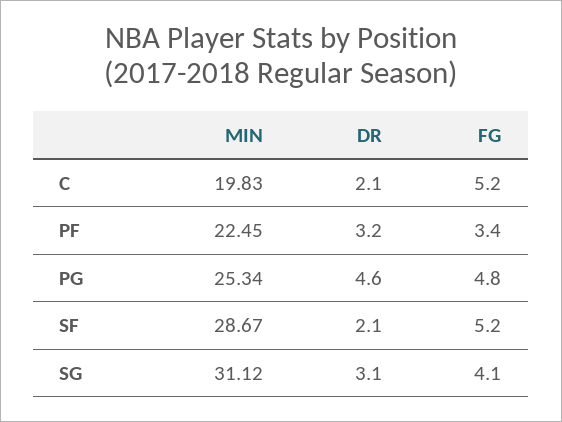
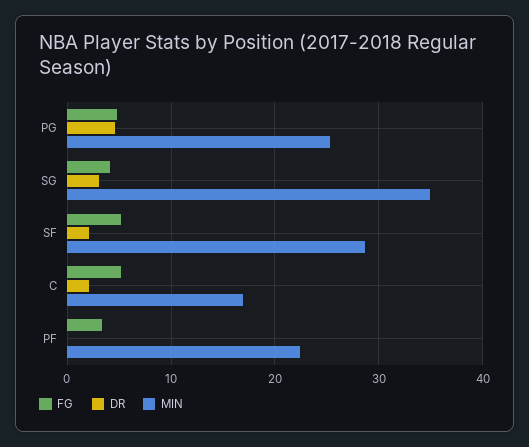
MIN, C: 19.83 -> 17
DR, PF: 3.2 -> 0
MIN, SG: 31.12 -> 35

